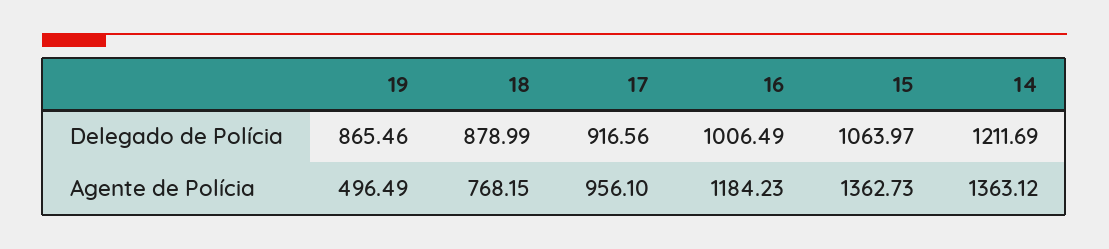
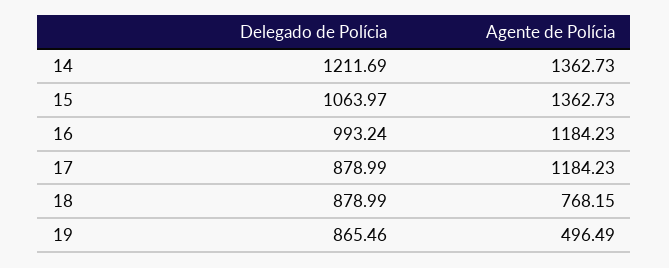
17, Delegado de Polícia: 916.56 -> 878.99
16, Delegado de Polícia: 1006.49 -> 993.24
17, Agente de Polícia: 956.1 -> 1184.23
14, Agente de Polícia: 1363.12 -> 1362.73

